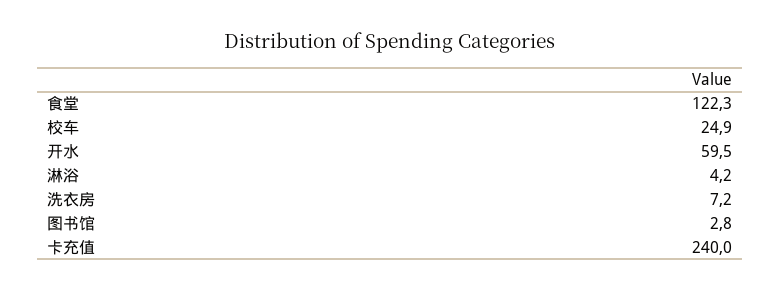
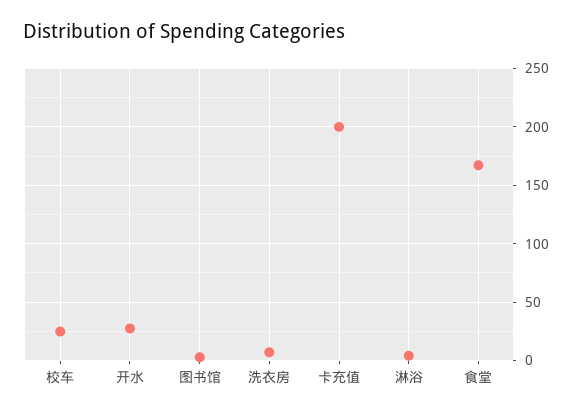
食堂: 122.3 -> 170
开水: 59.5 -> 30
卡充值: 240 -> 200

